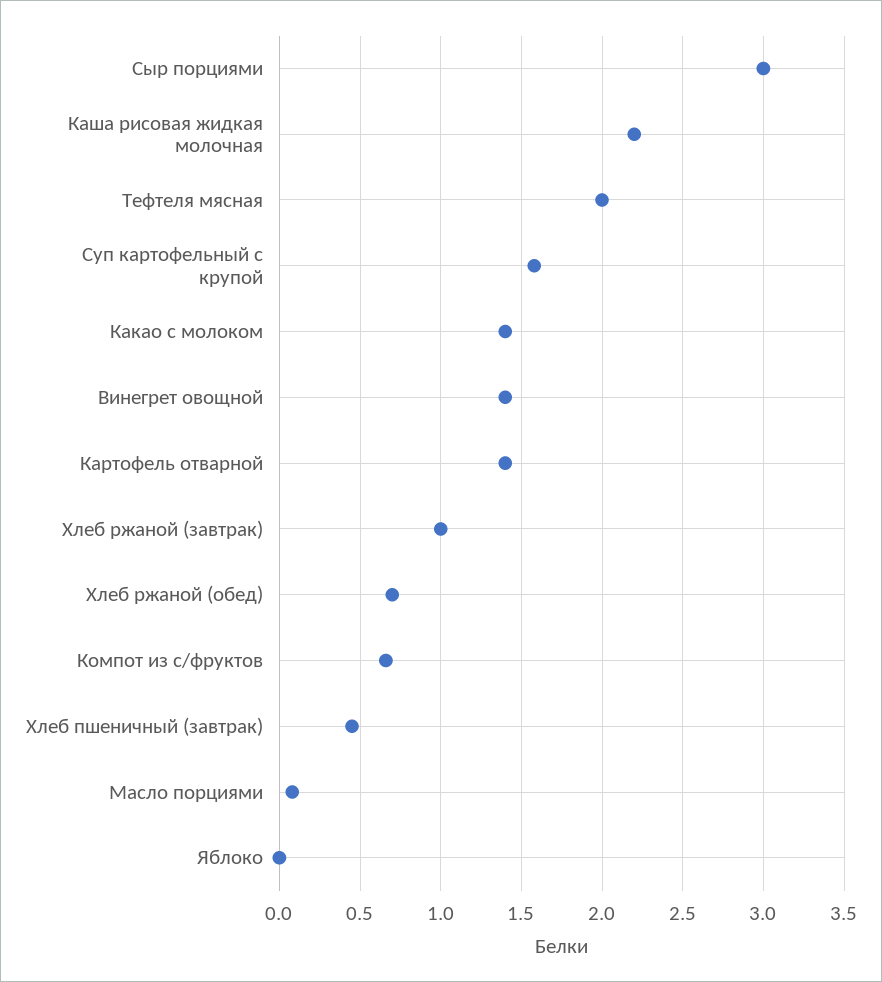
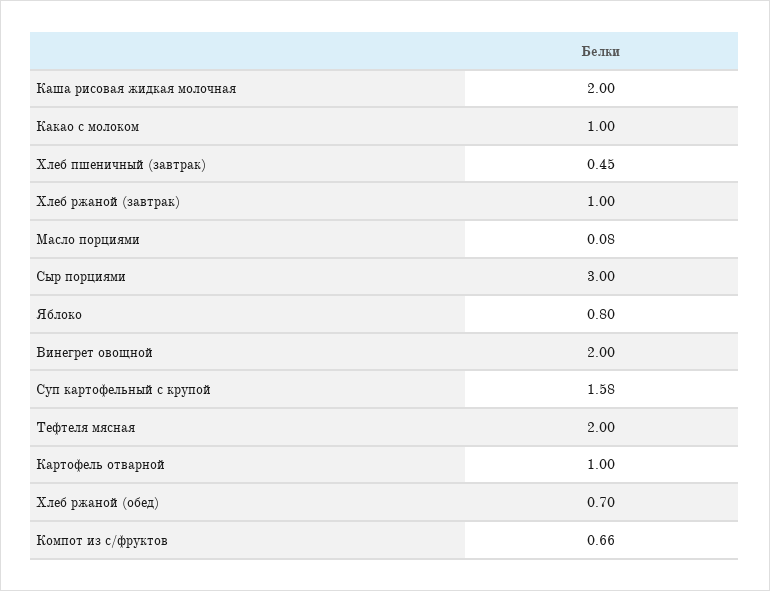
Каша рисовая жидкая молочная: 2.2 -> 2
Какао с молоком: 1.4 -> 1
Винегрет овощной: 1.4 -> 2
Картофель отварной: 1.4 -> 1
Яблоко: 0 -> 0.8

